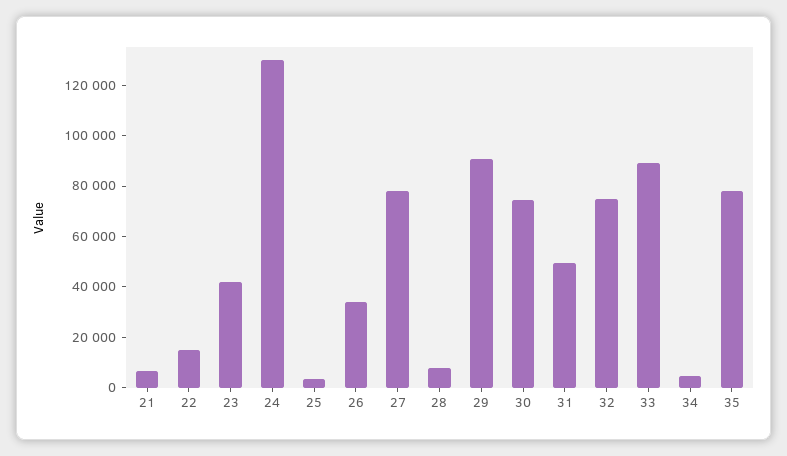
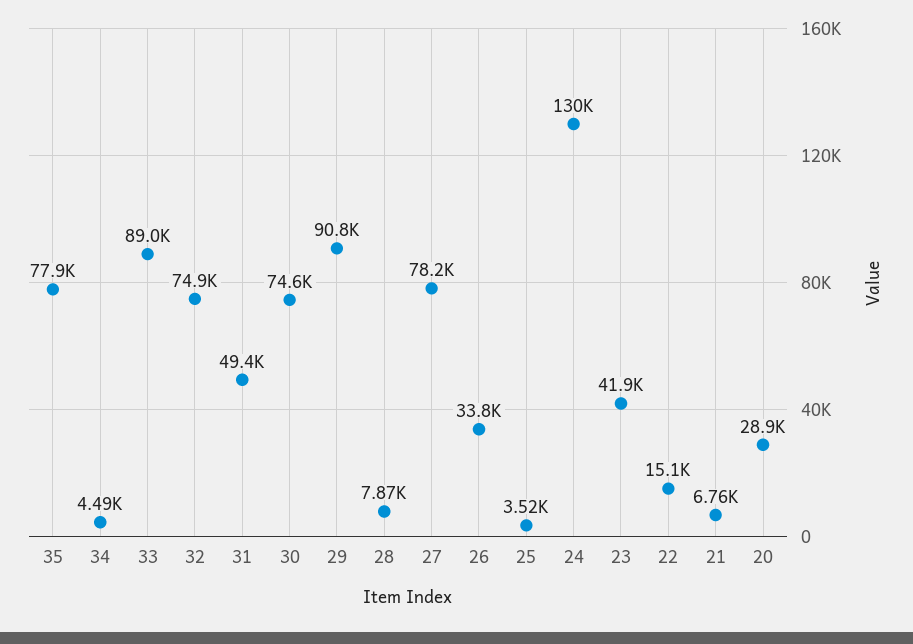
20: none -> 28900

